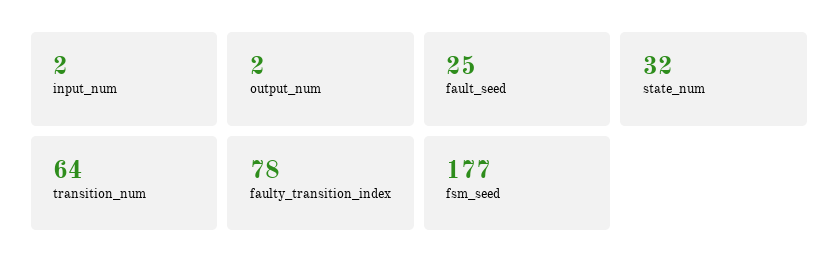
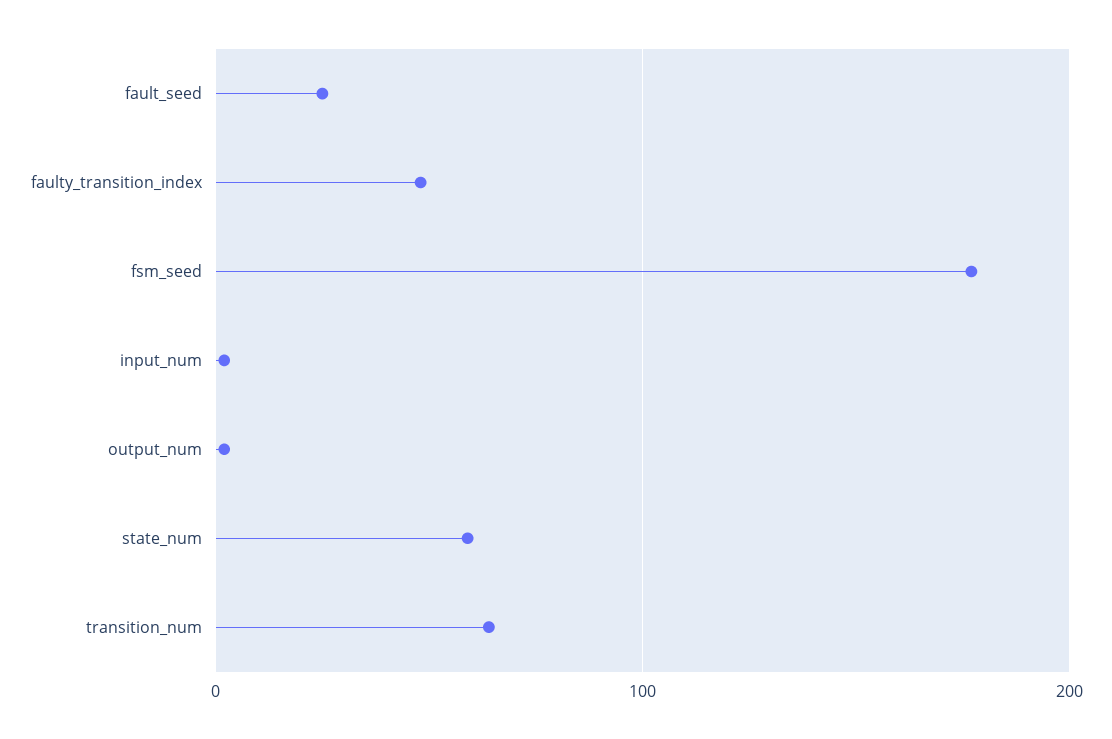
state_num: 32 -> 60
faulty_transition_index: 78 -> 50

